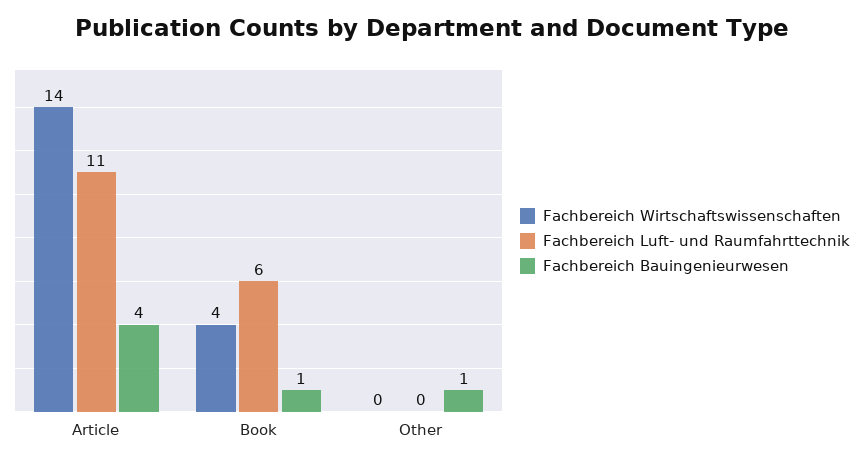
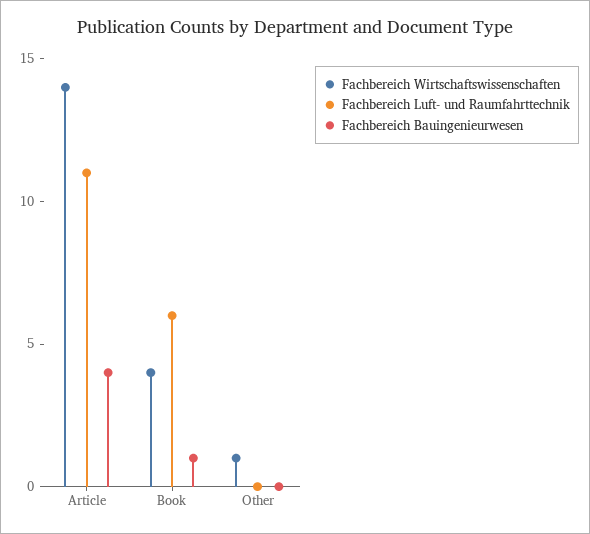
Fachbereich Wirtschaftswissenschaften, Other: 0 -> 1
Fachbereich Bauingenieurwesen, Other: 1 -> 0

